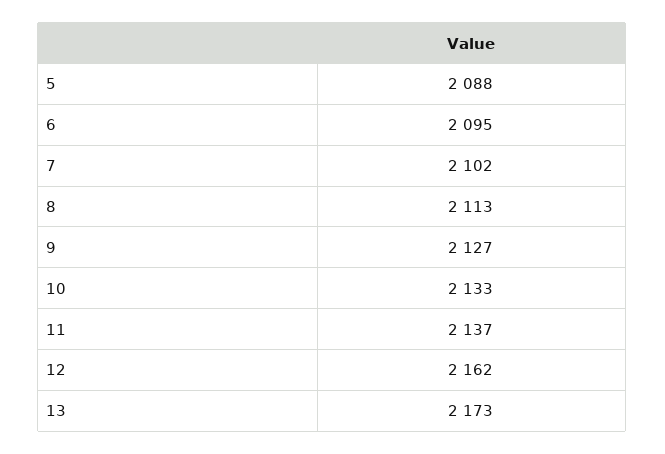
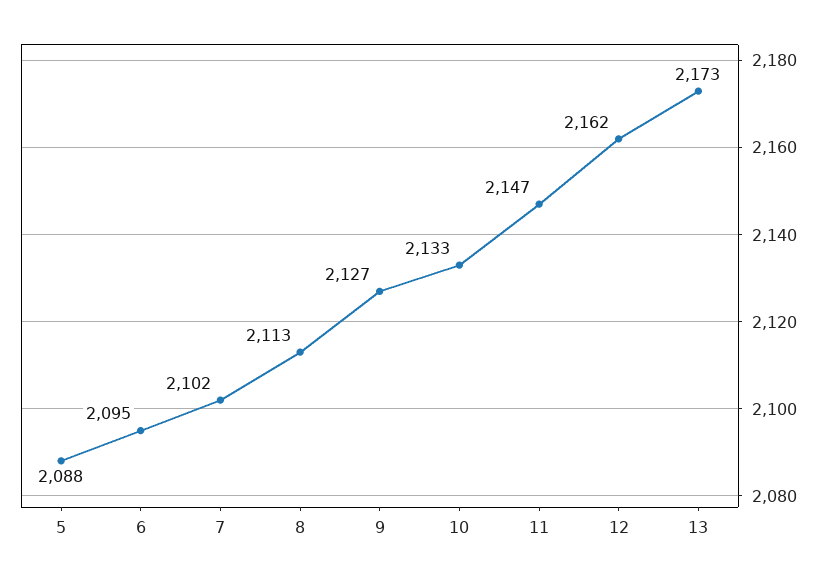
11: 2137 -> 2147

